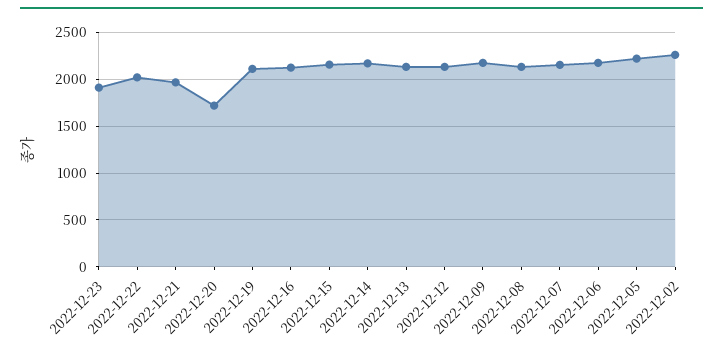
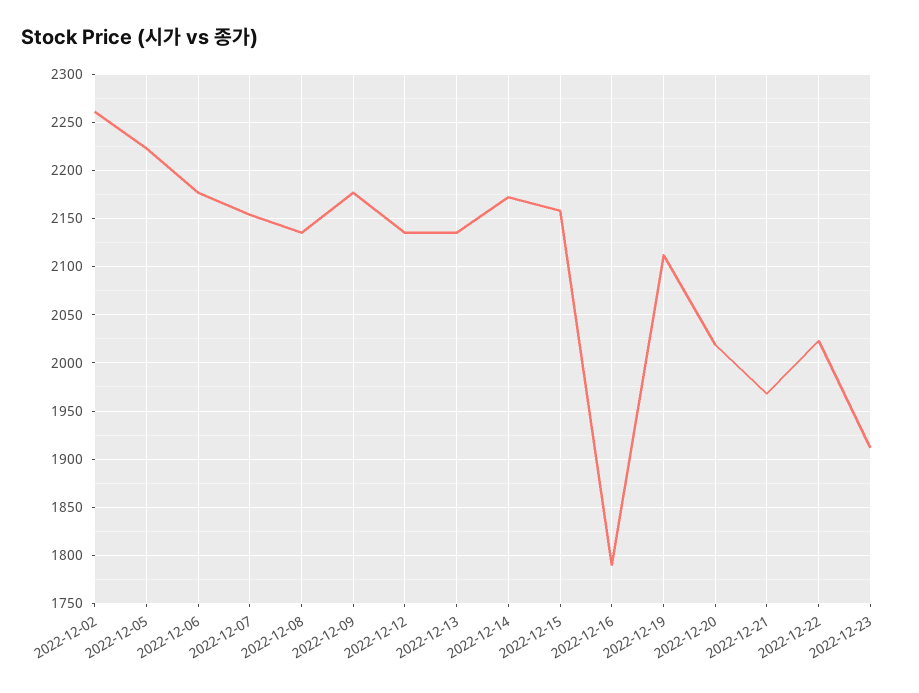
2022-12-20: 1700 -> 2020
2022-12-16: 2100 -> 1790

